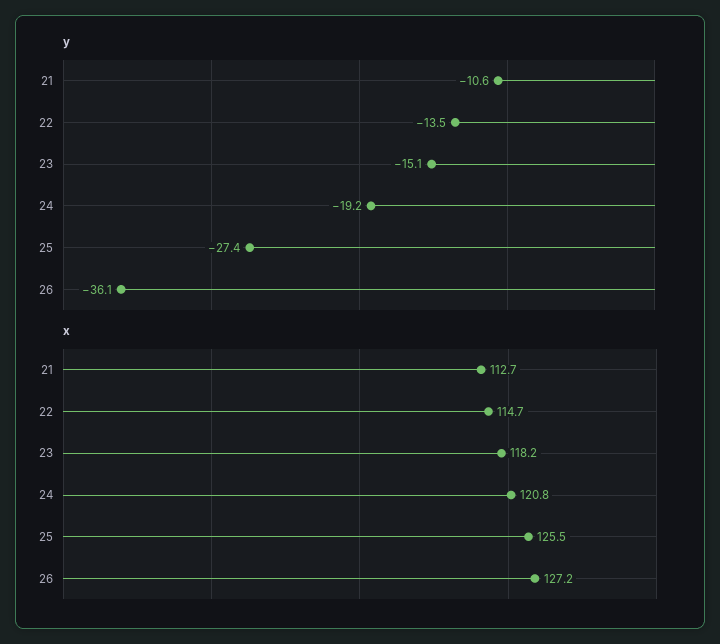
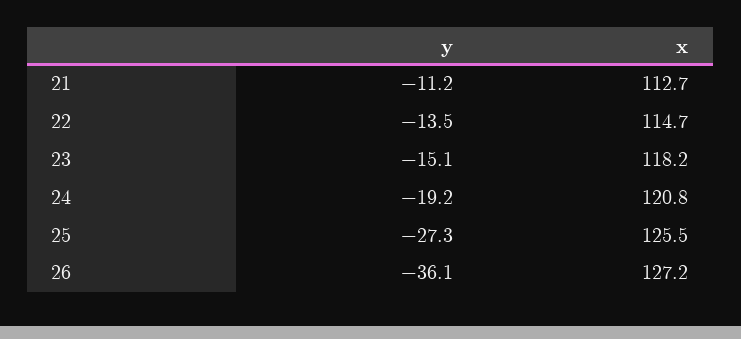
y, 21: -10.6 -> -11.2
y, 25: -27.4 -> -27.3

